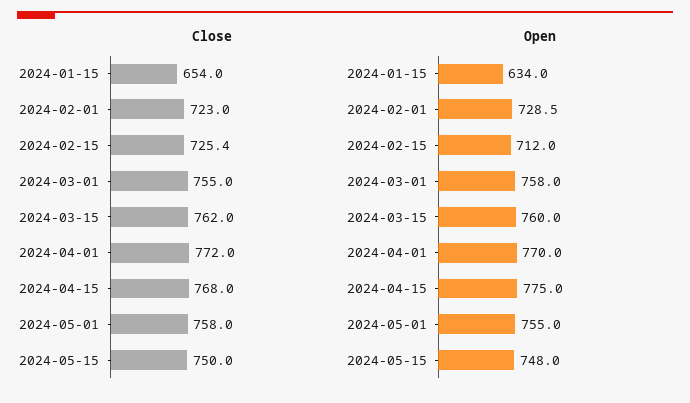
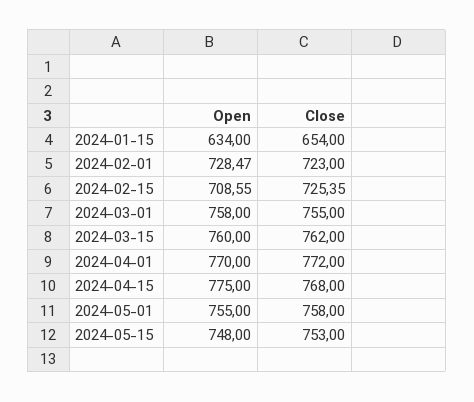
Close, 2024-05-15: 750 -> 753
Open, 2024-02-15: 712 -> 708.55

